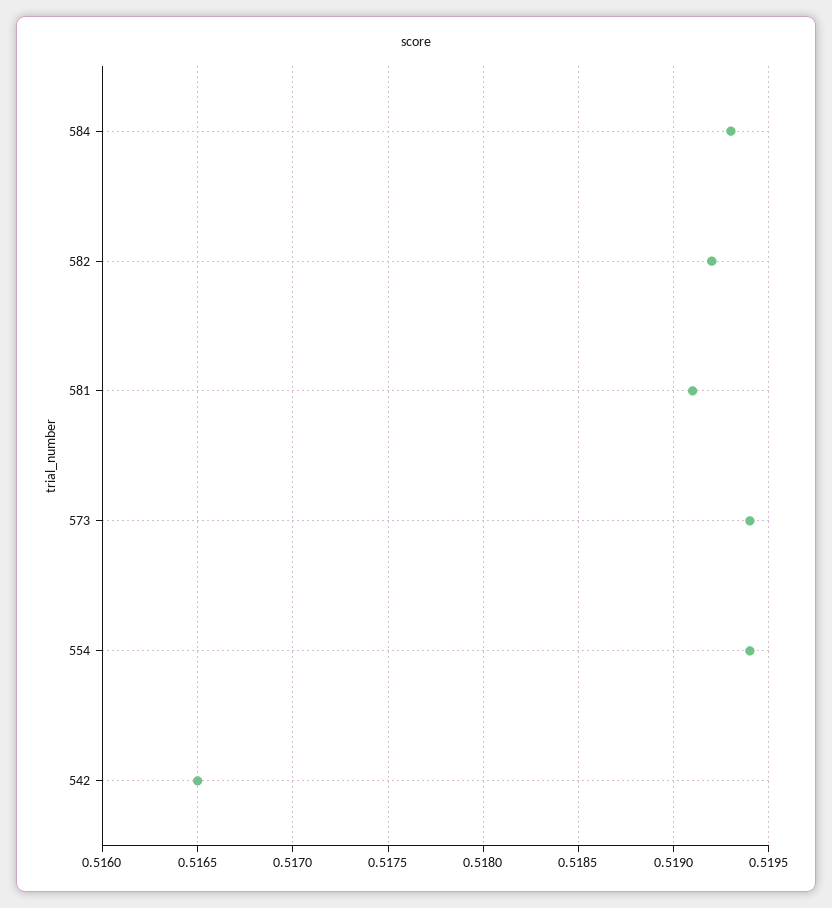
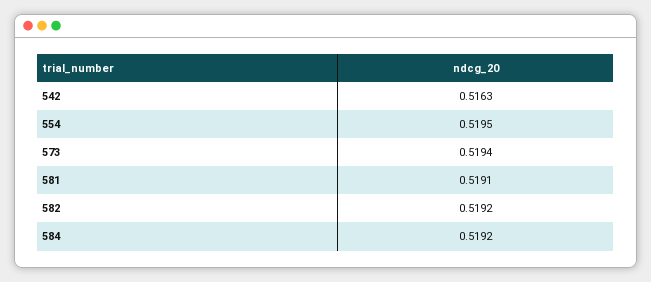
584: 0.5193 -> 0.5192
554: 0.5194 -> 0.5195
542: 0.5165 -> 0.5163

